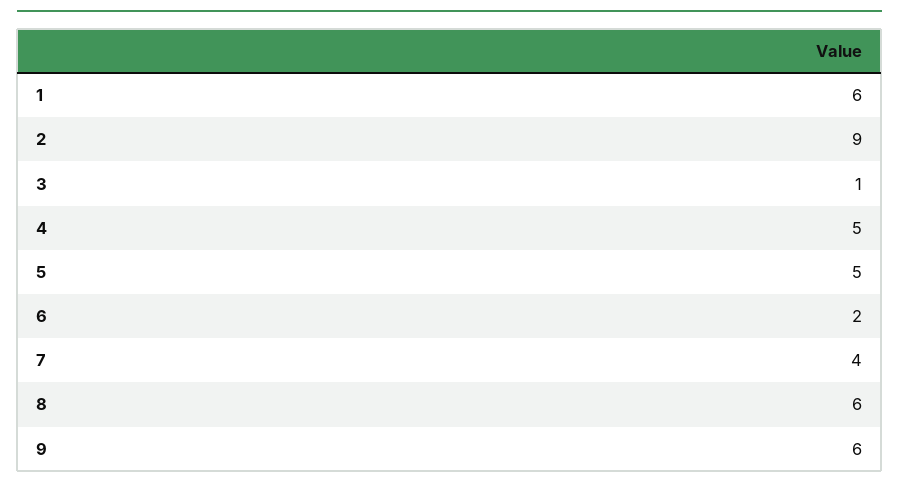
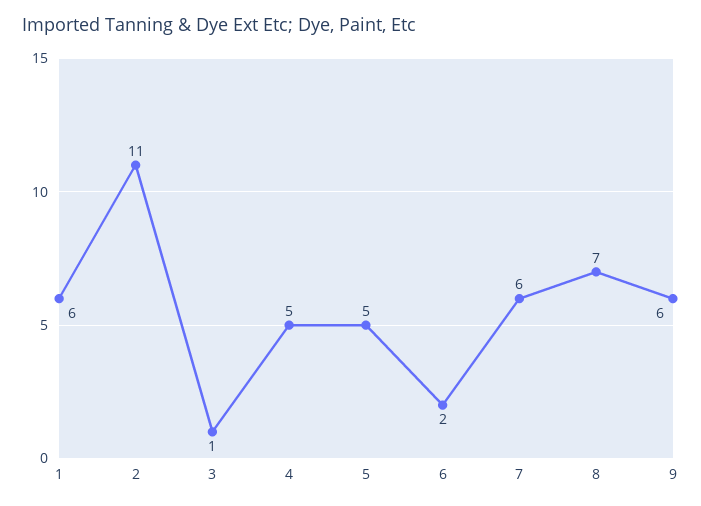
2: 9 -> 11
7: 4 -> 6
8: 6 -> 7

